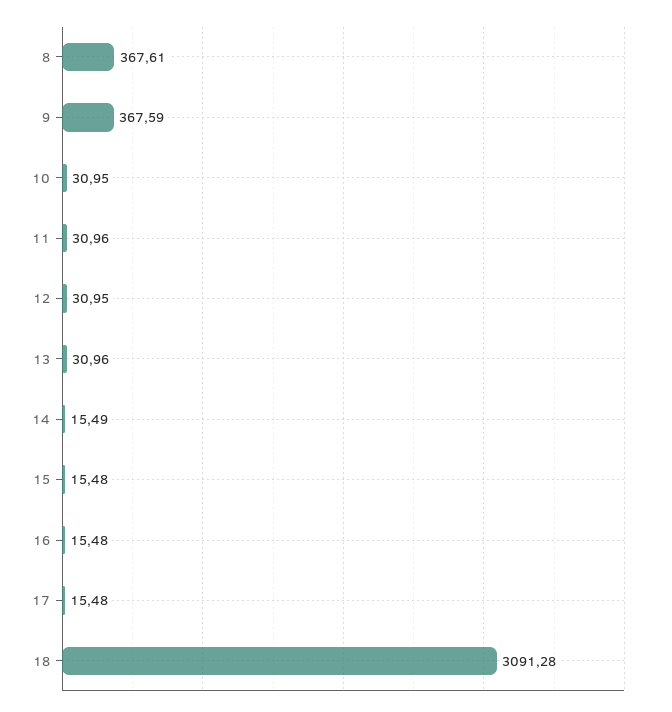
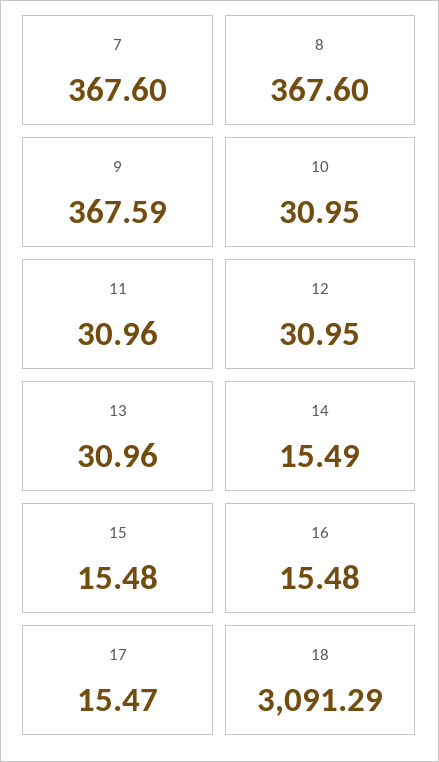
8: 367.61 -> 367.6
17: 15.48 -> 15.47
18: 3091.28 -> 3091.29
7: none -> 367.6

